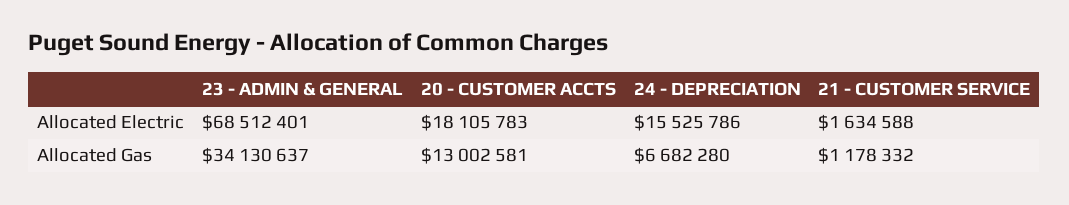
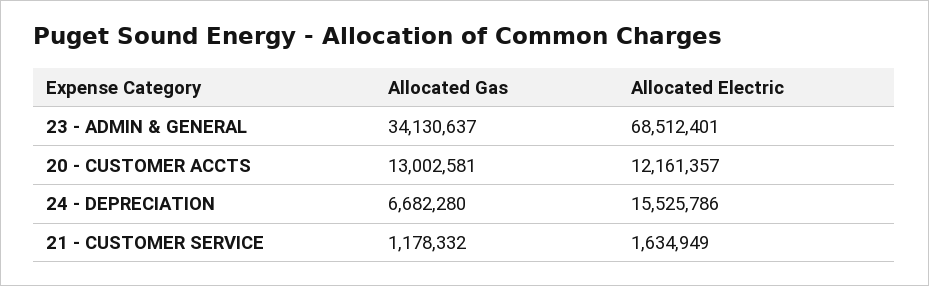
20 - CUSTOMER ACCTS, Allocated Electric: 18105783 -> 12161357
21 - CUSTOMER SERVICE, Allocated Electric: 1634588 -> 1634949

